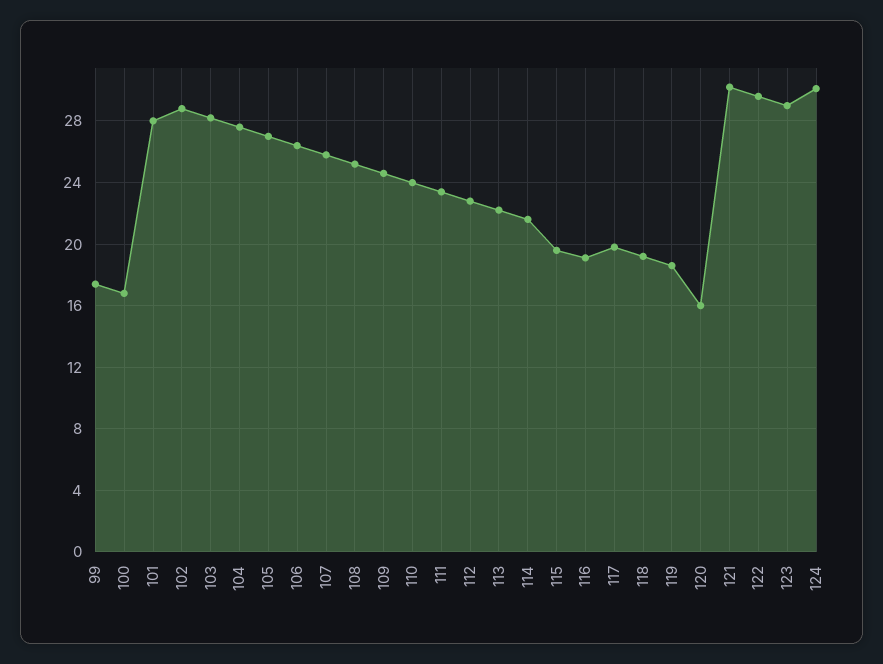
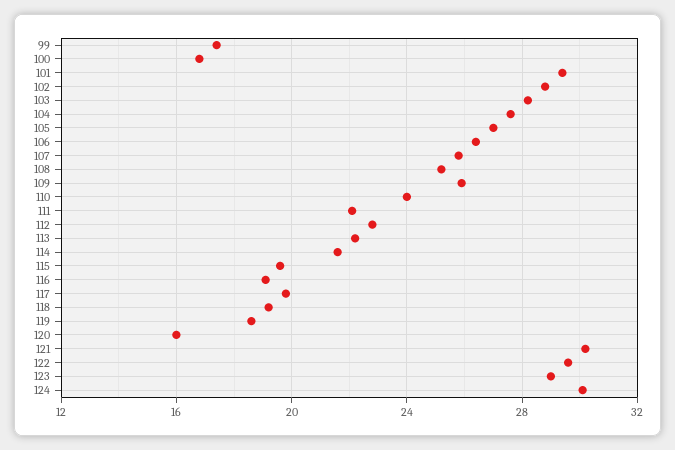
101: 28 -> 29.5
109: 24.5 -> 26
111: 23.5 -> 22

